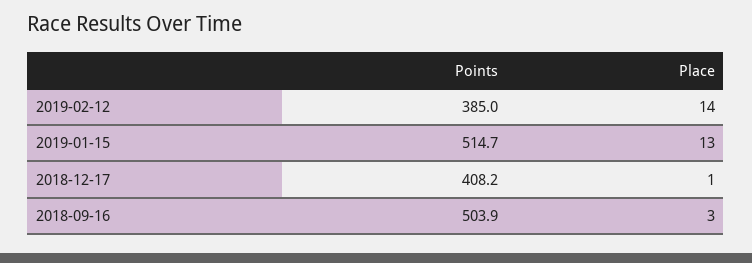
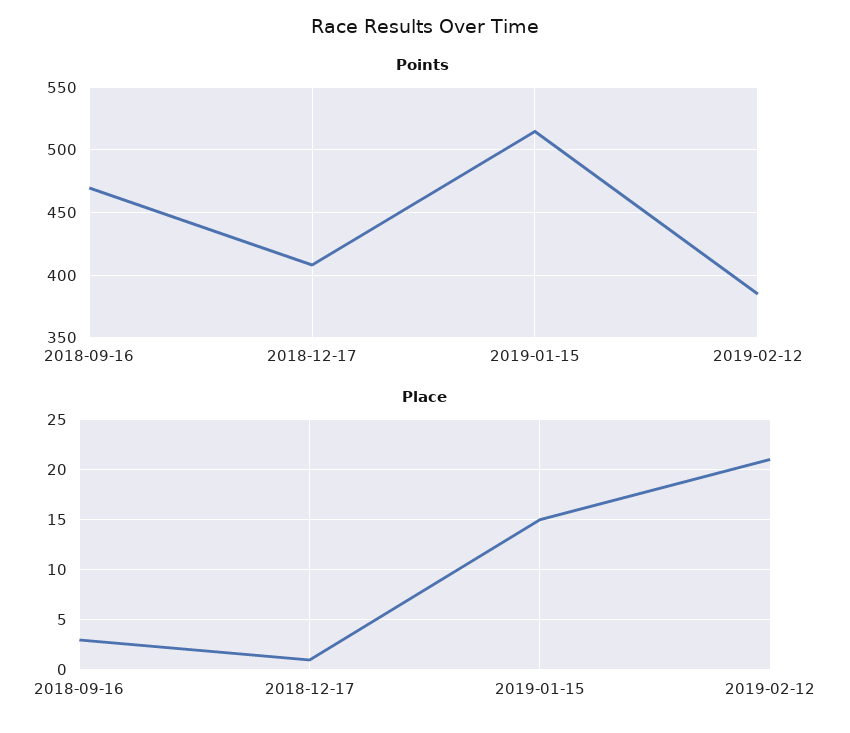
Place, 2019-02-12: 14 -> 21
Place, 2019-01-15: 13 -> 15
Points, 2018-09-16: 503.9 -> 470

